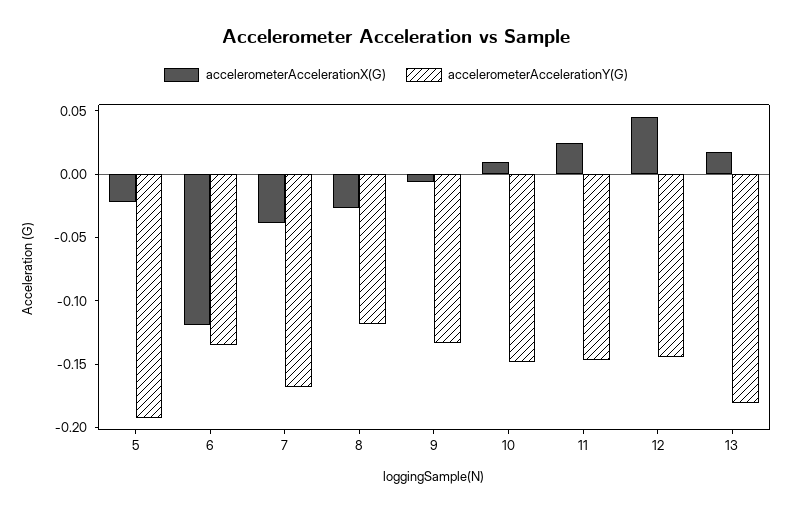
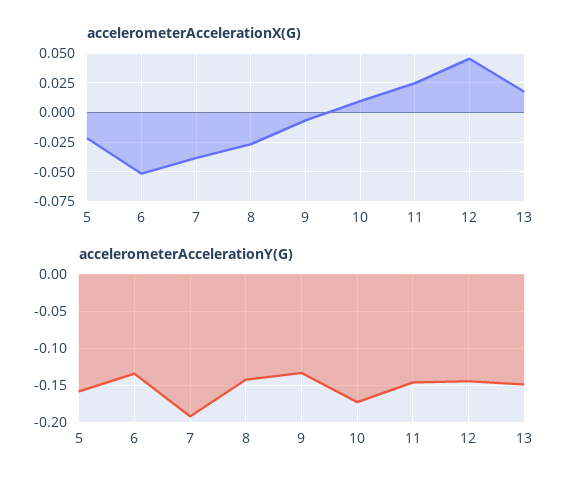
accelerometerAccelerationY(G), 5: -0.19 -> -0.16
accelerometerAccelerationX(G), 6: -0.12 -> -0.05
accelerometerAccelerationY(G), 7: -0.17 -> -0.19
accelerometerAccelerationY(G), 8: -0.12 -> -0.14
accelerometerAccelerationY(G), 10: -0.15 -> -0.17
accelerometerAccelerationY(G), 13: -0.18 -> -0.15

